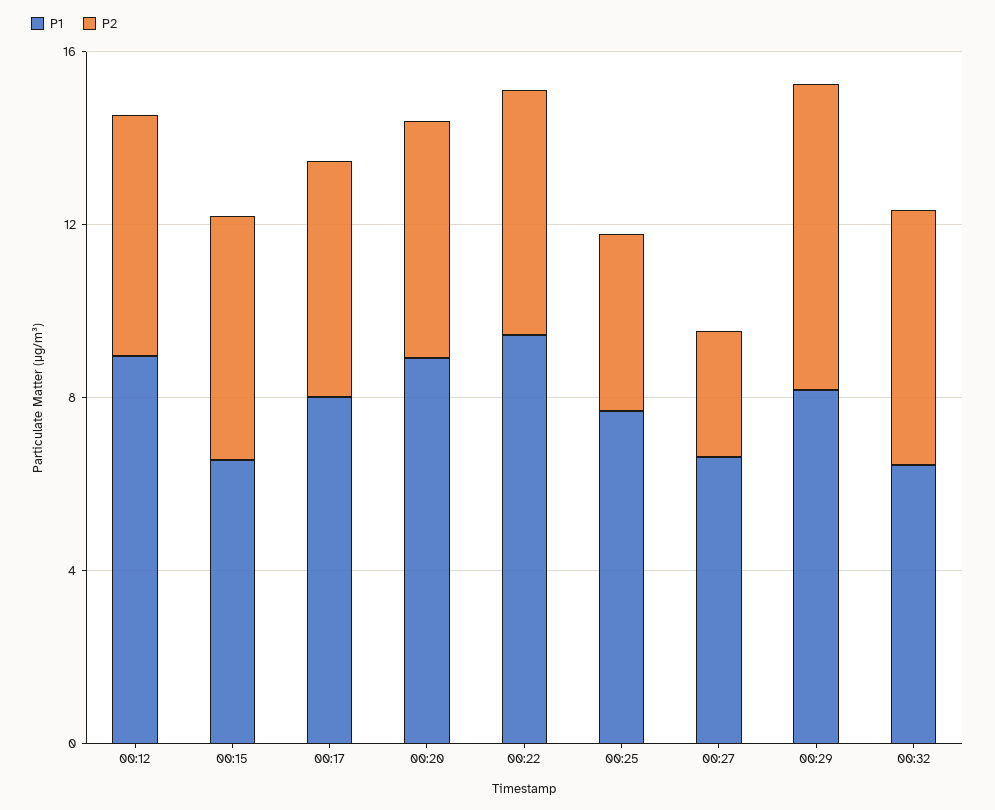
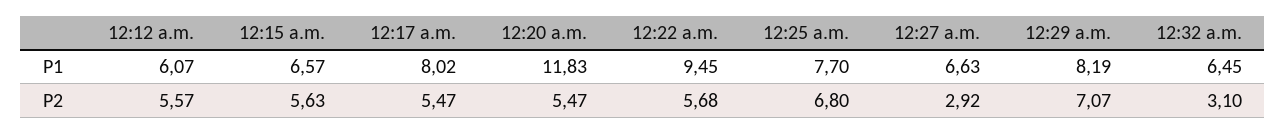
P1, 00:12: 9 -> 6.07
P1, 00:20: 9 -> 11.83
P2, 00:25: 4 -> 6.8
P2, 00:32: 6 -> 3.1

